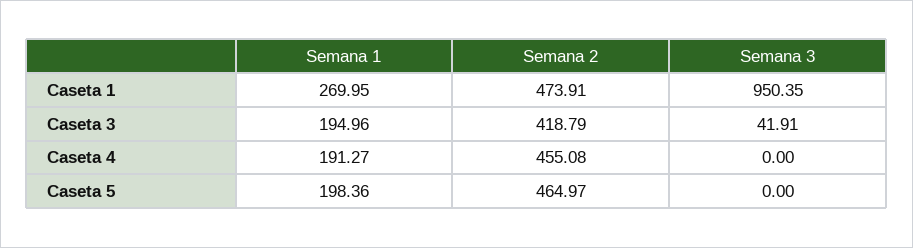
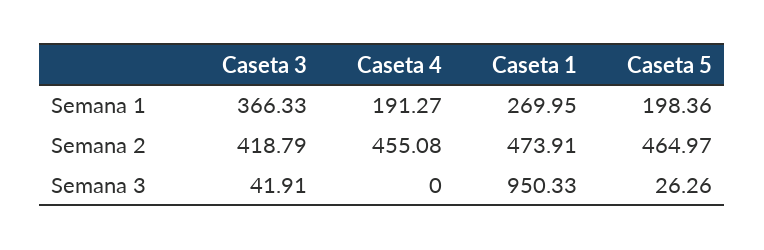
Semana 3, Caseta 1: 950.35 -> 950.33
Semana 1, Caseta 3: 194.96 -> 366.33
Semana 3, Caseta 5: 0 -> 26.26

